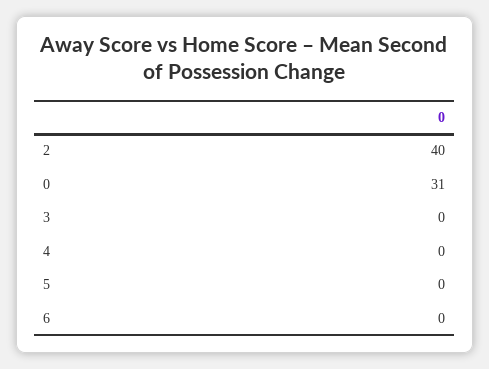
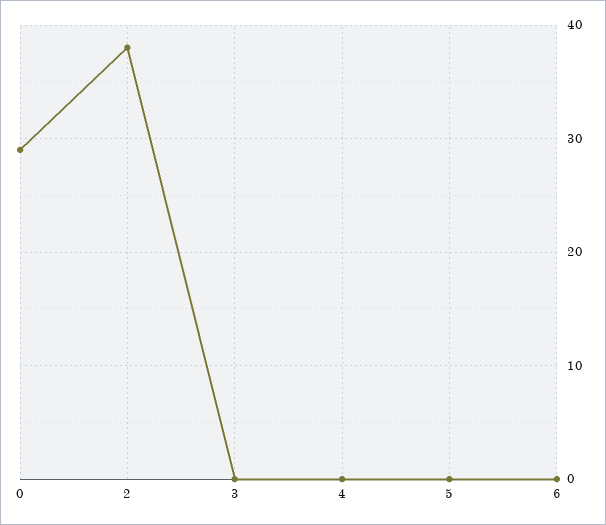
2: 40 -> 38
0: 31 -> 29

